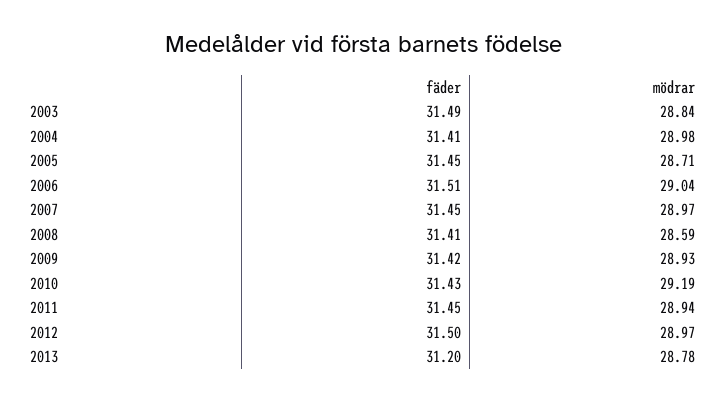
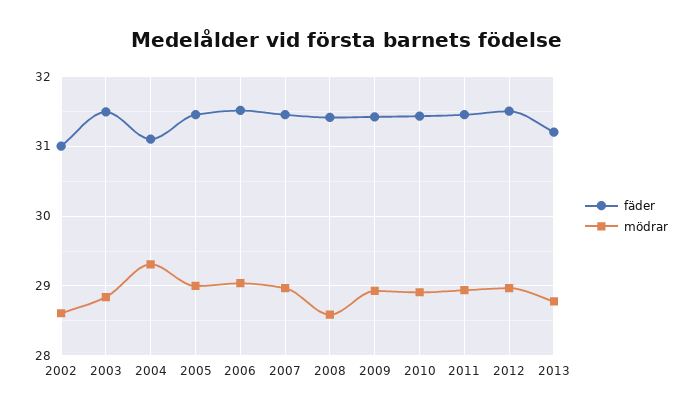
fäder, 2004: 31.41 -> 31.1
mödrar, 2004: 28.98 -> 29.3
mödrar, 2005: 28.71 -> 29
mödrar, 2010: 29.19 -> 28.9
fäder, 2002: none -> 31
mödrar, 2002: none -> 28.6

